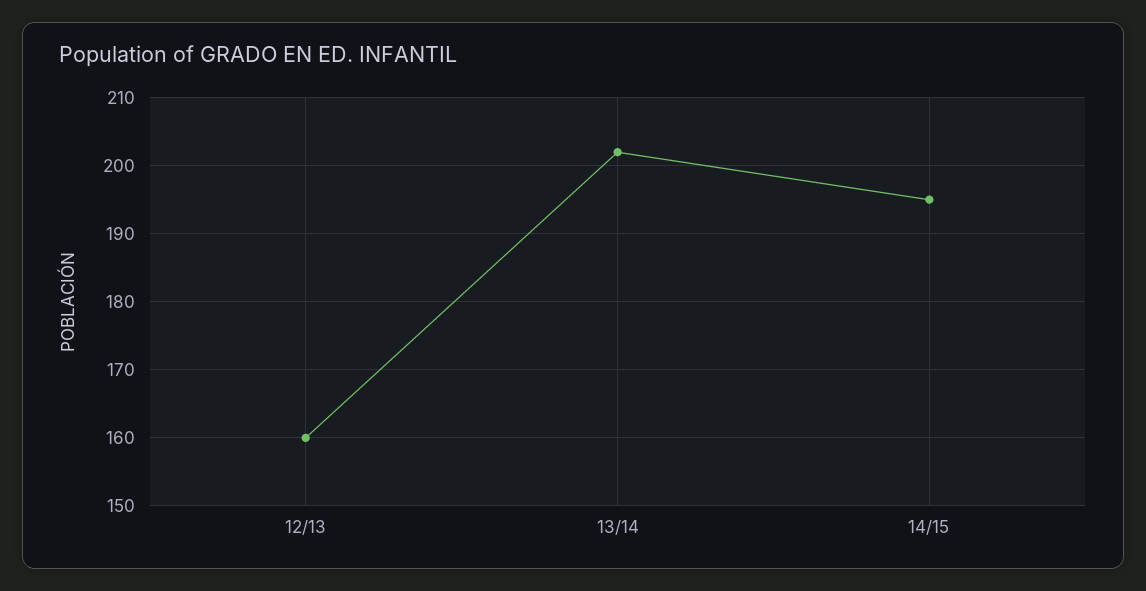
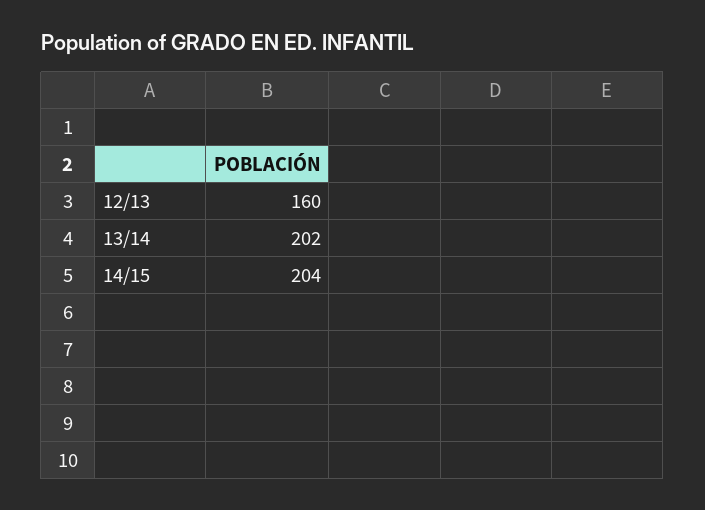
14/15: 195 -> 204

